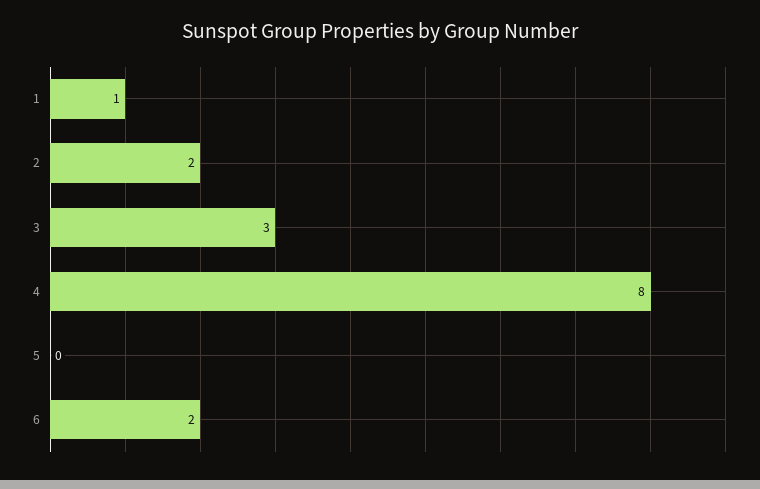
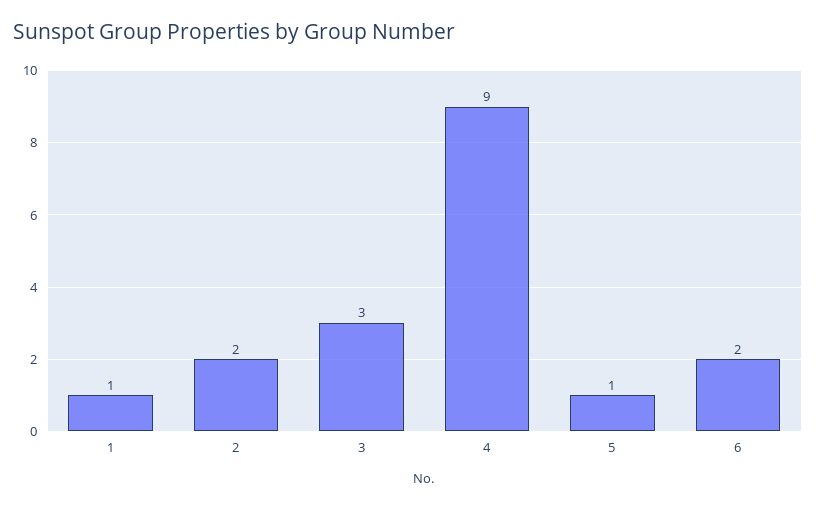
4: 8 -> 9
5: 0 -> 1

